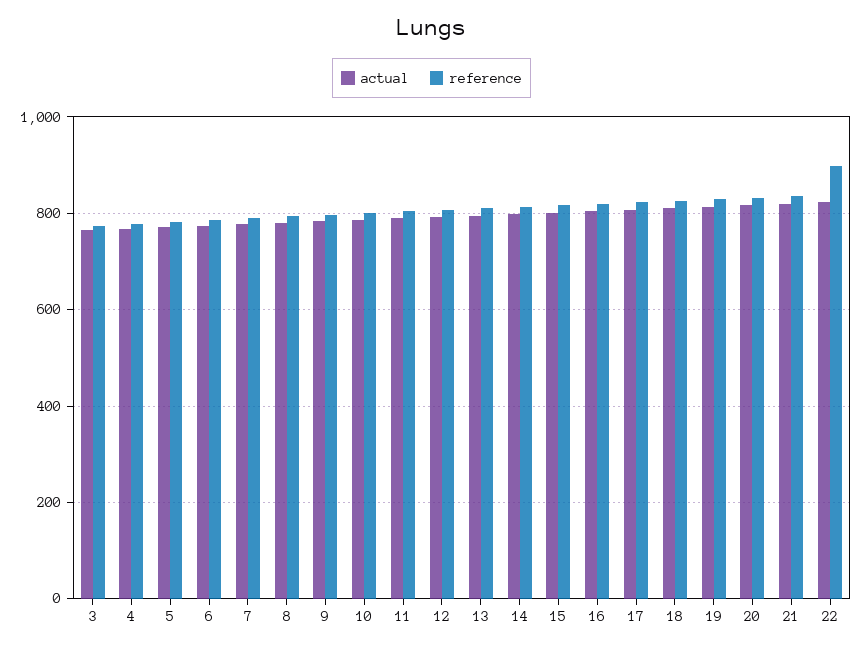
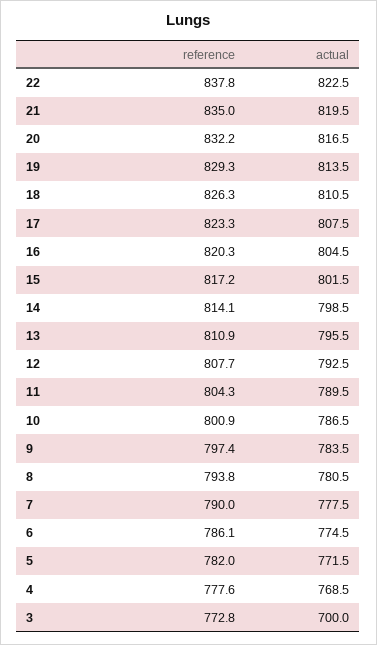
actual, 3: 760 -> 700
reference, 22: 900 -> 837.8

